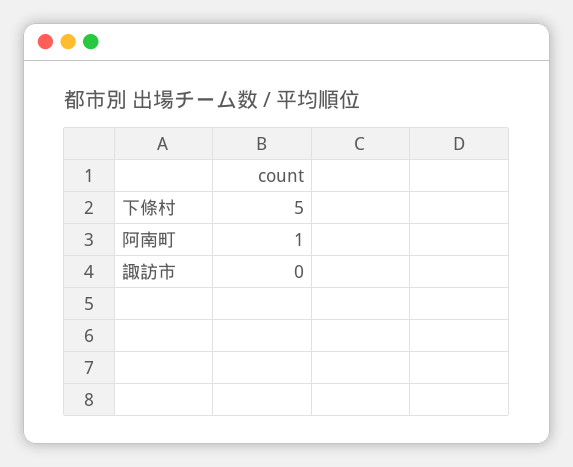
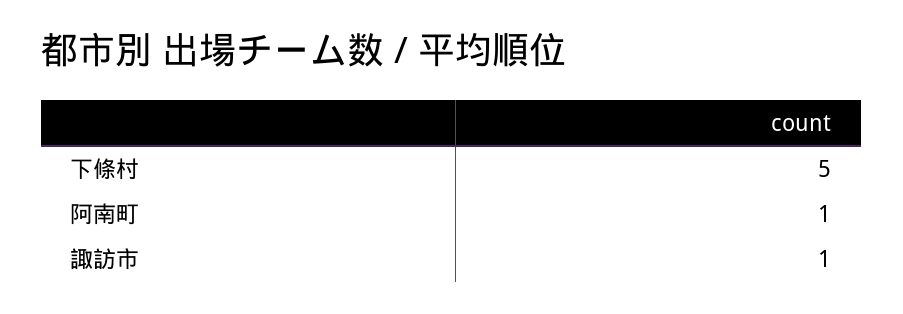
諏訪市: 0 -> 1

